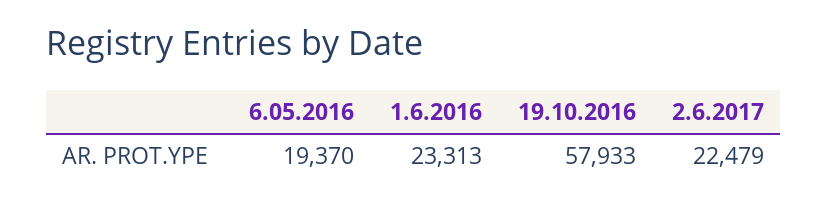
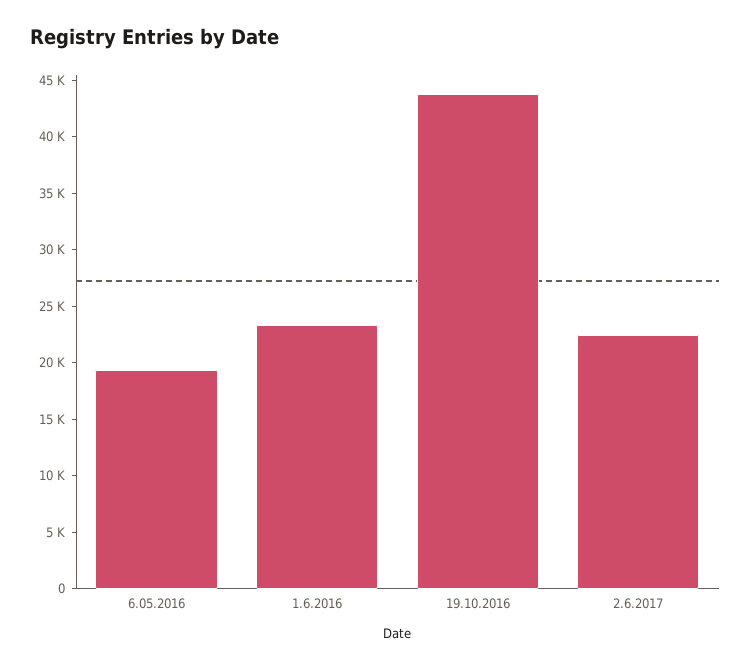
19.10.2016: 57933 -> 44000

